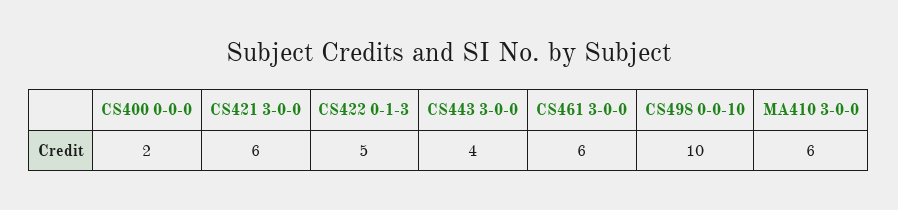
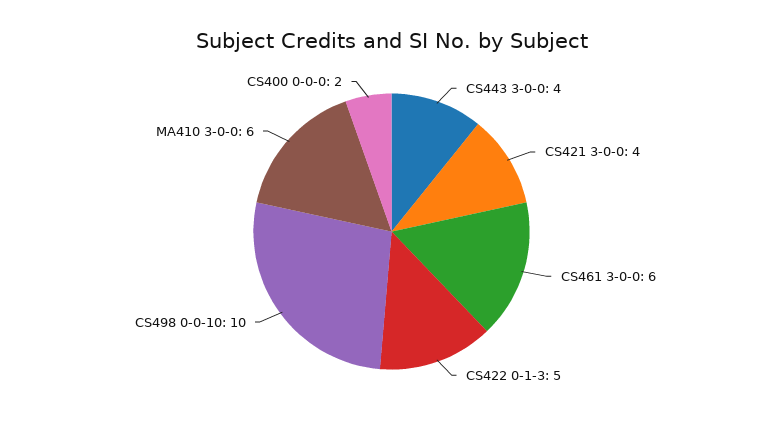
CS421 3-0-0: 6 -> 4

